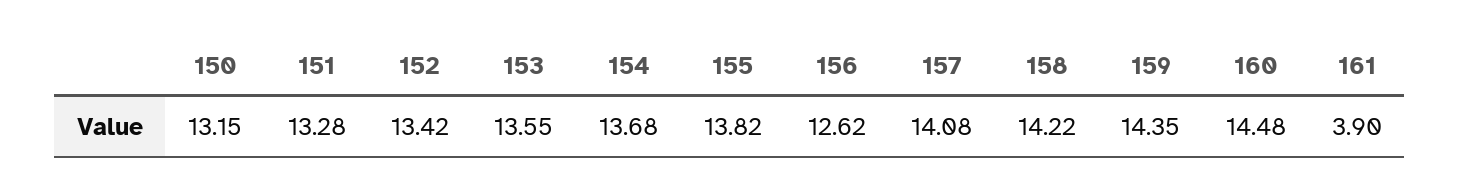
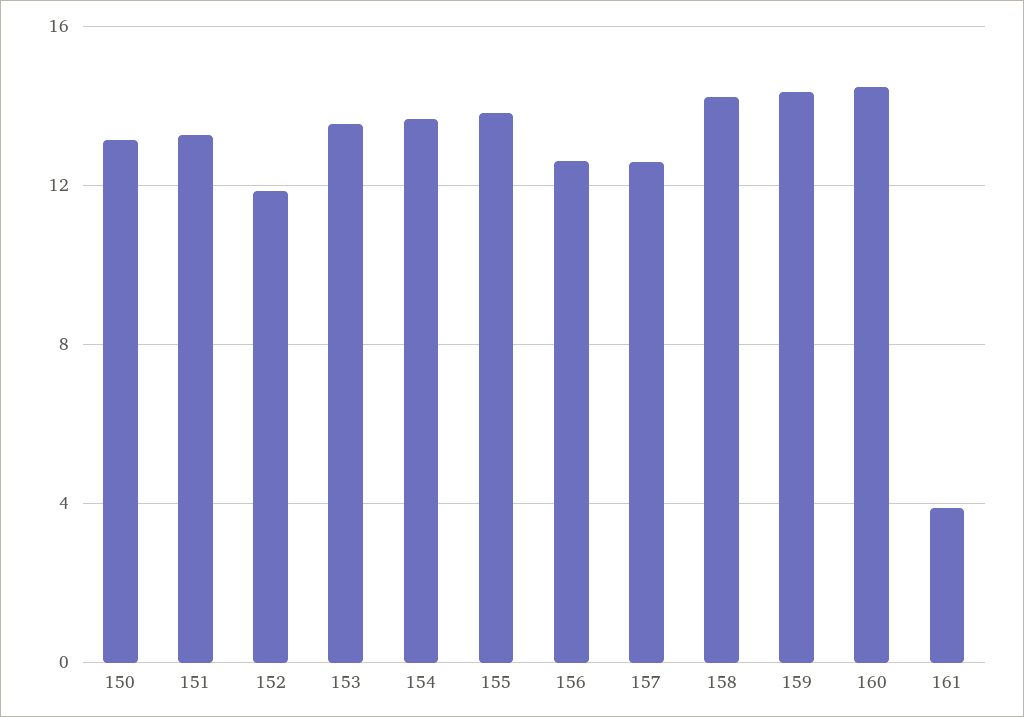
152: 13.42 -> 12
157: 14.08 -> 12.5

